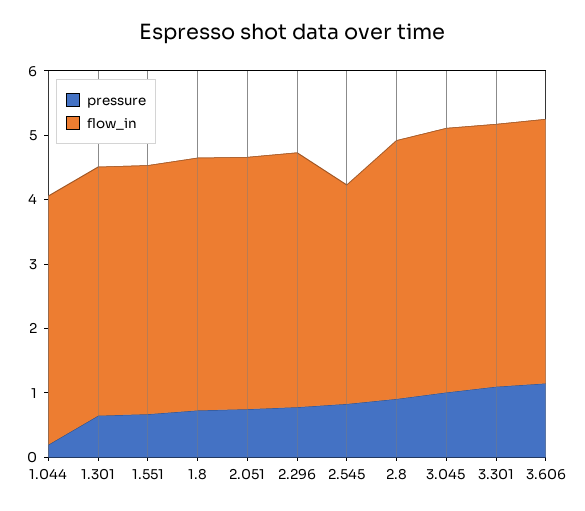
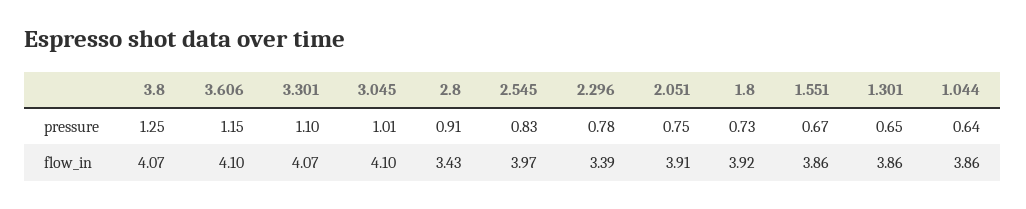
pressure, 1.044: 0.2 -> 0.64
flow_in, 2.296: 4 -> 3.39
flow_in, 2.545: 3.4 -> 3.97
flow_in, 2.8: 4 -> 3.43
pressure, 3.8: none -> 1.25
flow_in, 3.8: none -> 4.07

